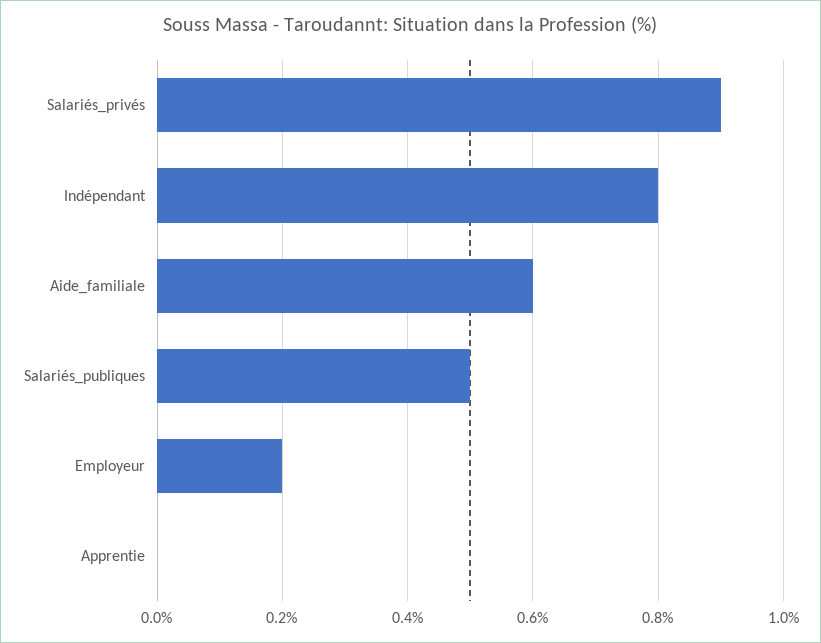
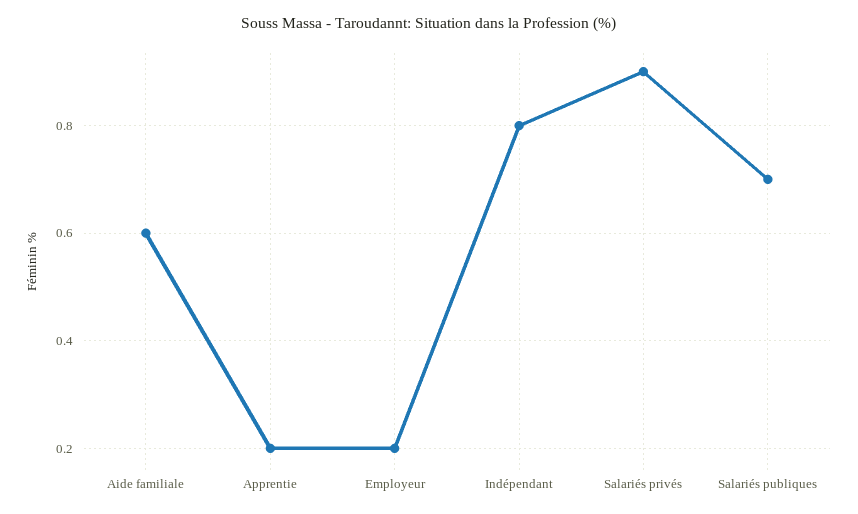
Salariés_publiques: 0.5 -> 0.7
Apprentie: 0 -> 0.2

